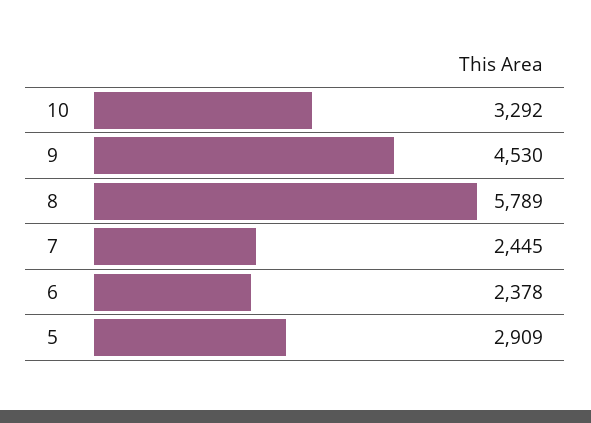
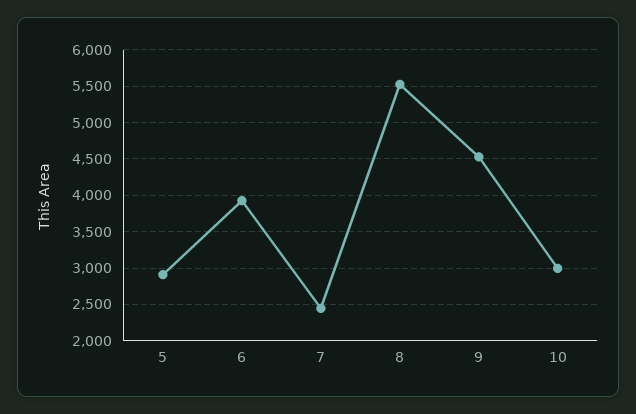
10: 3292 -> 3000
8: 5789 -> 5500
6: 2378 -> 3900

